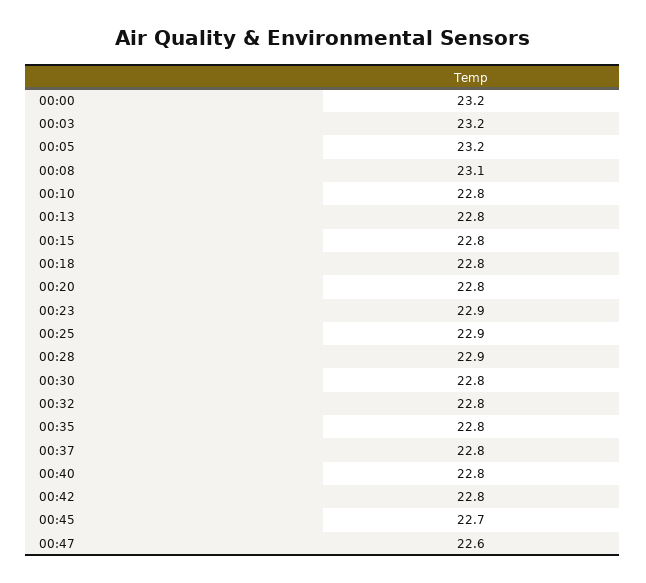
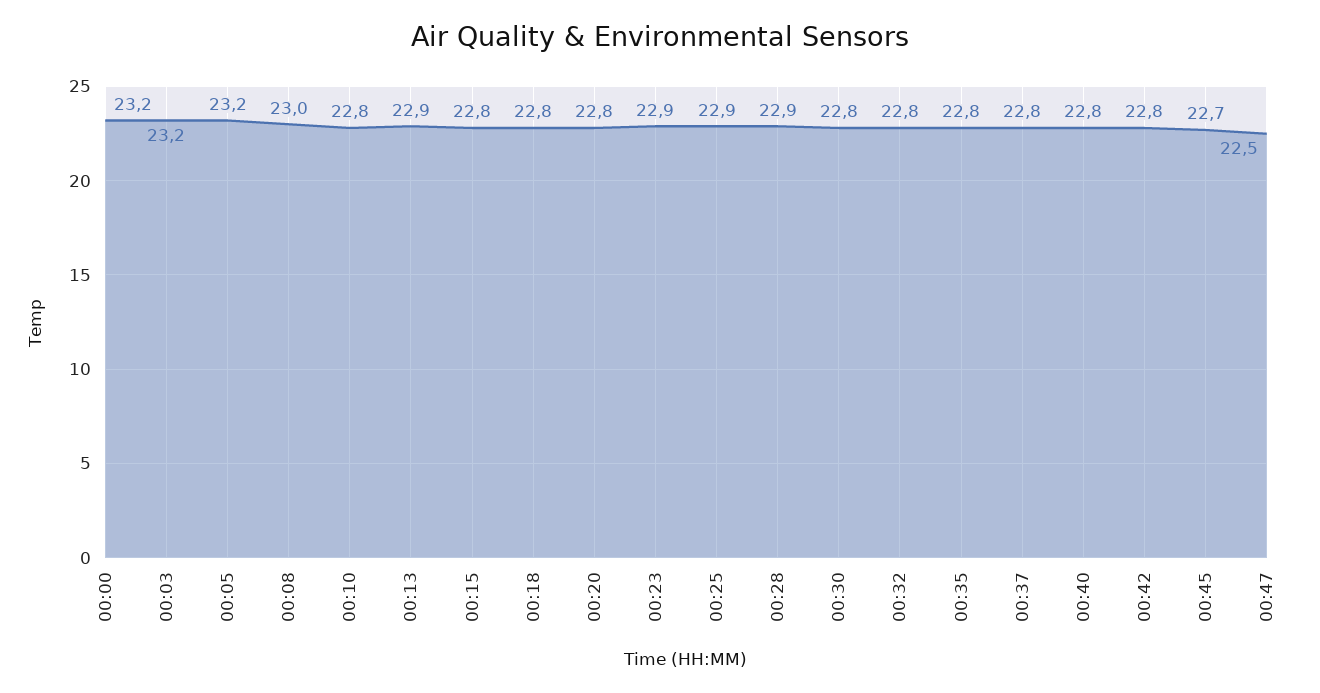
00:08: 23.1 -> 23
00:13: 22.8 -> 22.9
00:47: 22.6 -> 22.5

